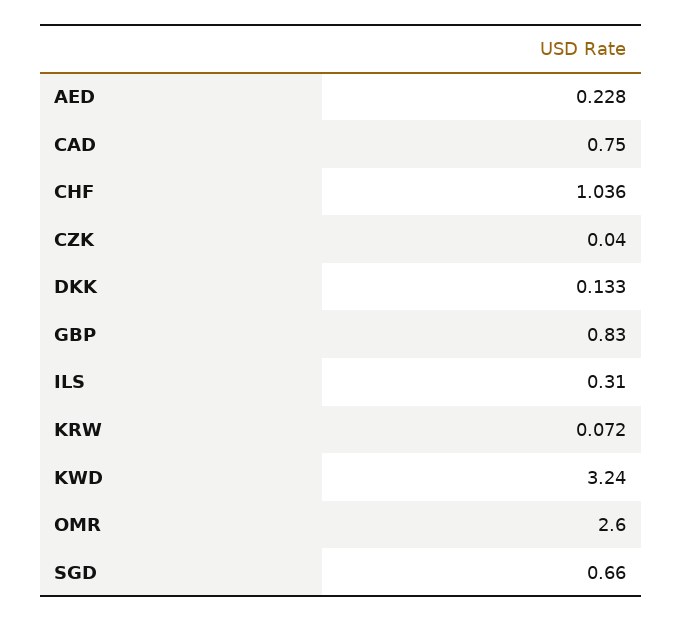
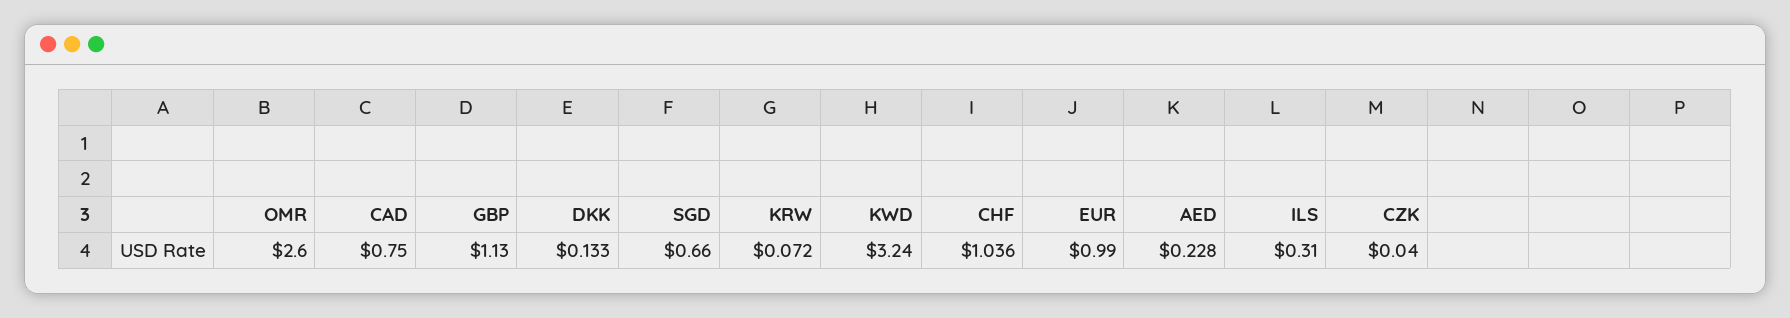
GBP: 0.83 -> 1.13
EUR: none -> 0.99

